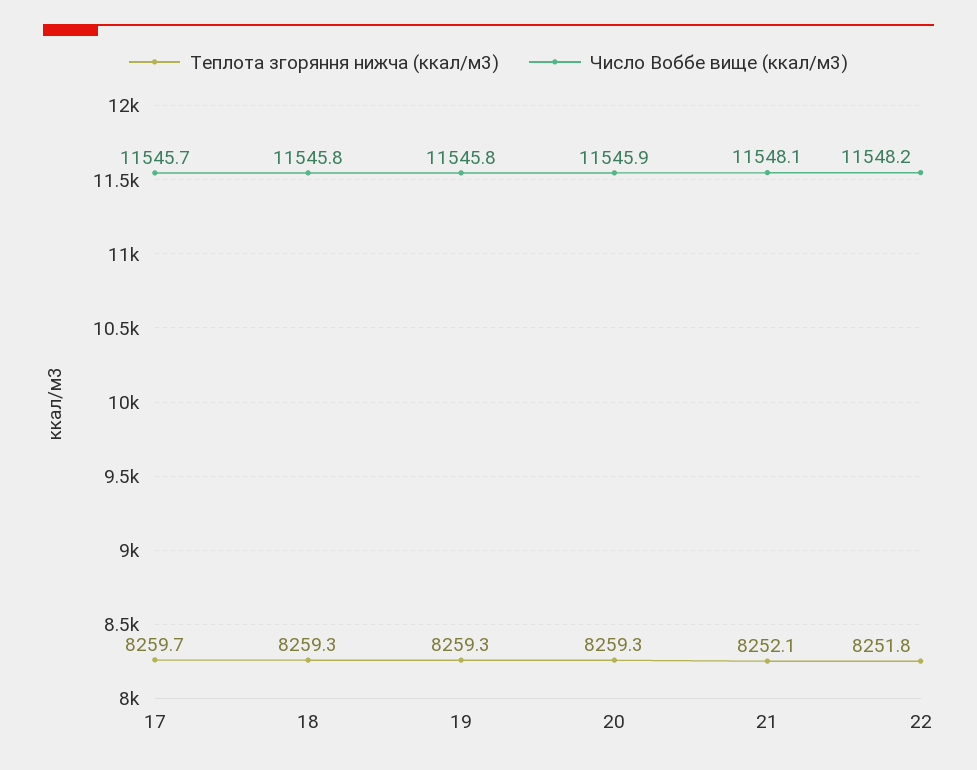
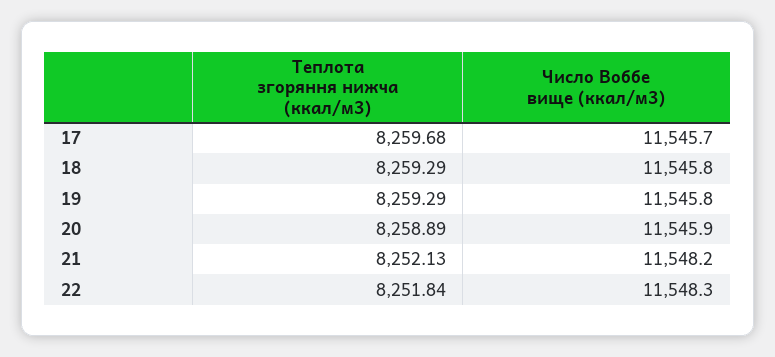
Теплота згоряння нижча (ккал/м3), 20: 8259.3 -> 8258.89
Число Воббе вище (ккал/м3), 21: 11548.1 -> 11548.2
Число Воббе вище (ккал/м3), 22: 11548.2 -> 11548.3

